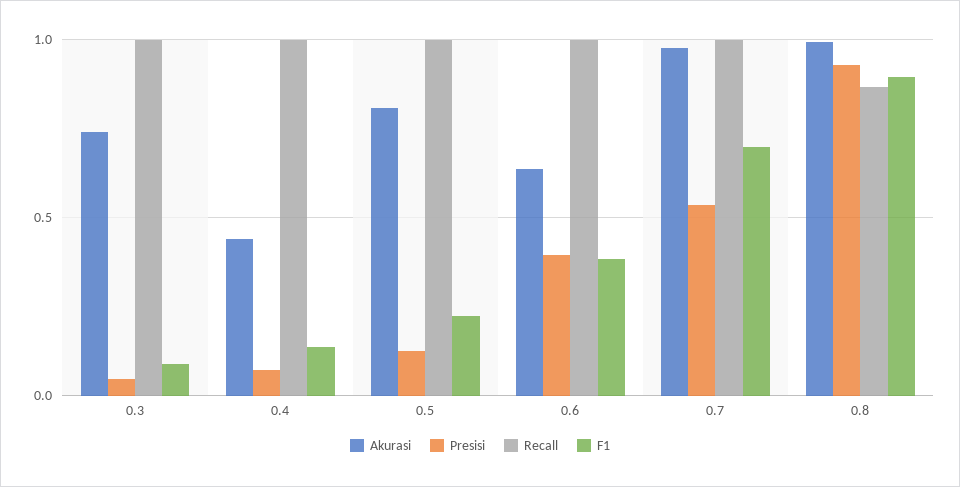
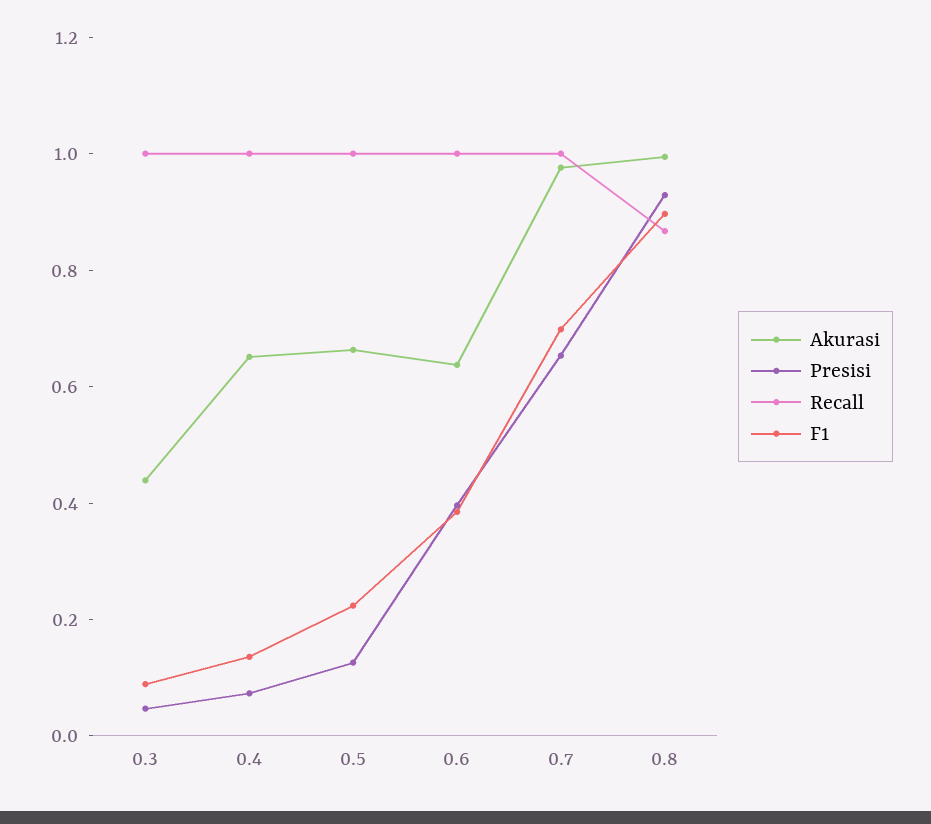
Akurasi, 0.3: 0.75 -> 0.45
Akurasi, 0.4: 0.45 -> 0.65
Akurasi, 0.5: 0.8 -> 0.65
Presisi, 0.7: 0.55 -> 0.65

